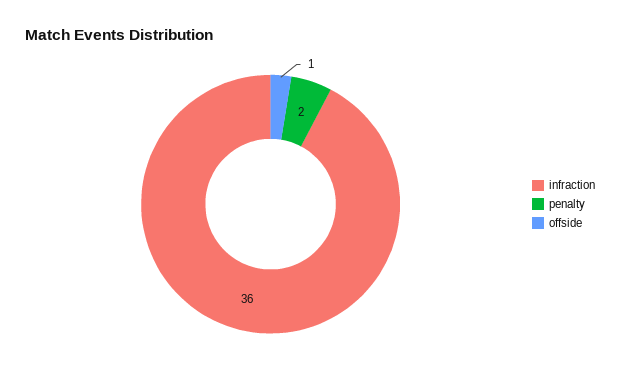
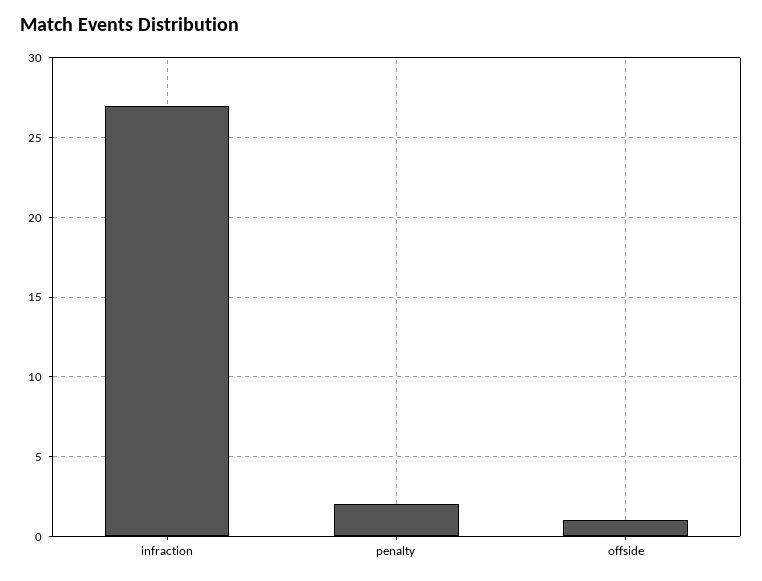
infraction: 36 -> 27

